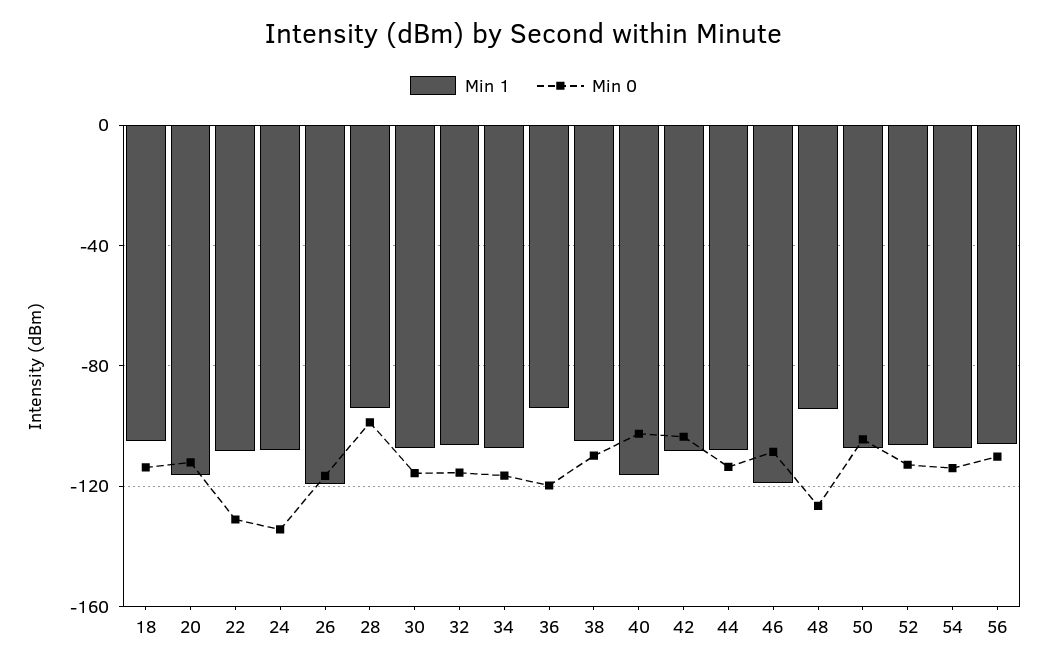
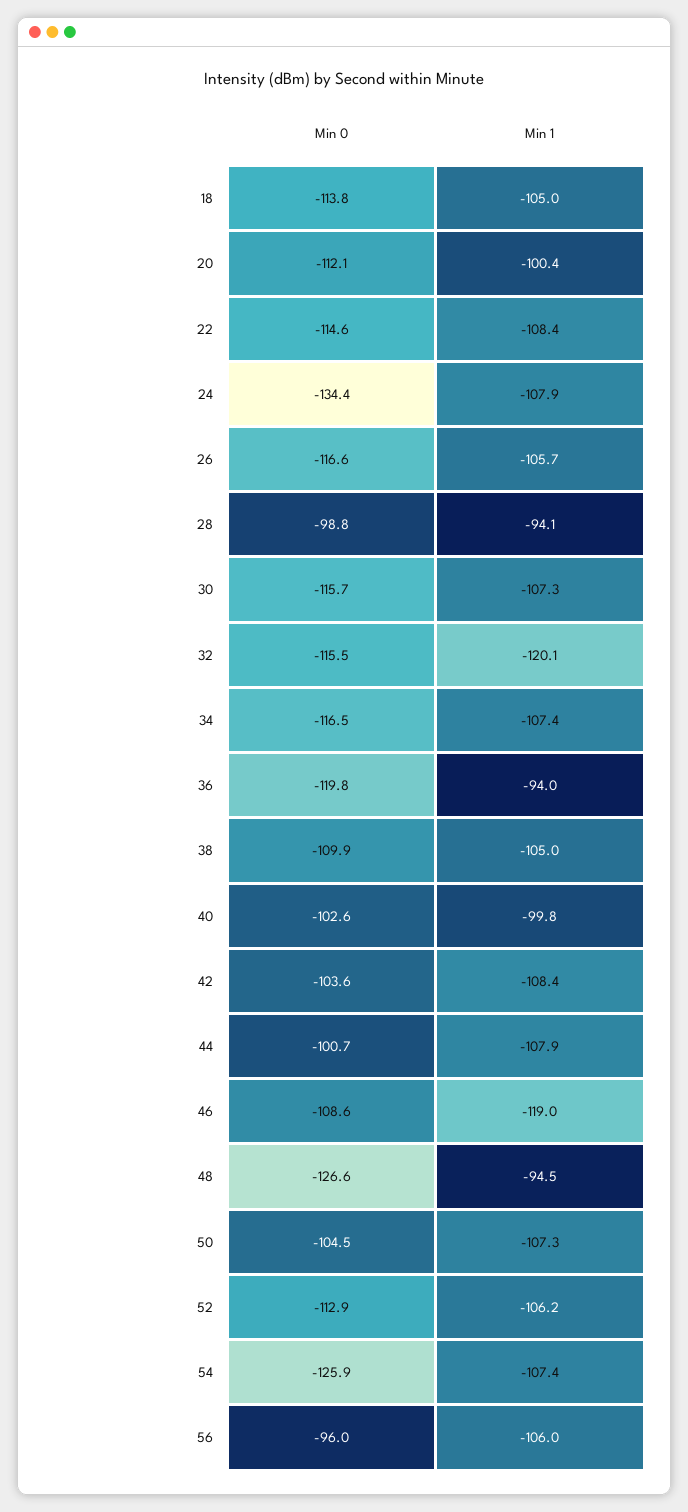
Min 1, 20: -115 -> -100.4
Min 0, 22: -130 -> -114.6
Min 1, 26: -120 -> -105.7
Min 1, 32: -105 -> -120.1
Min 1, 40: -115 -> -99.8
Min 0, 44: -115 -> -100.7
Min 0, 54: -115 -> -125.9
Min 0, 56: -110 -> -96

